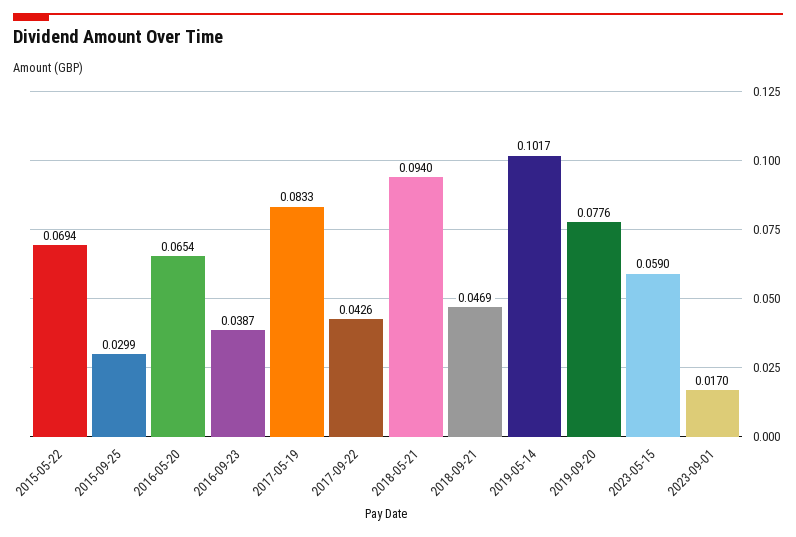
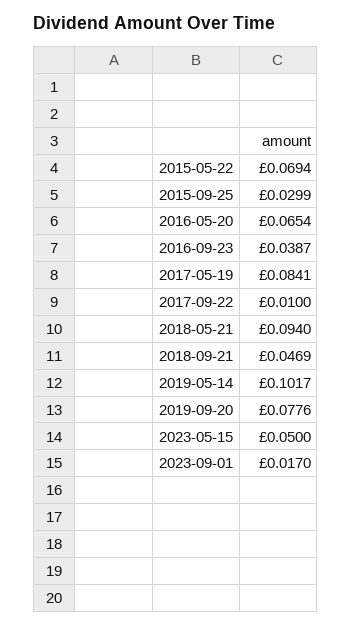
2017-05-19: 0.0833 -> 0.0841
2017-09-22: 0.0426 -> 0.01
2023-05-15: 0.059 -> 0.05

